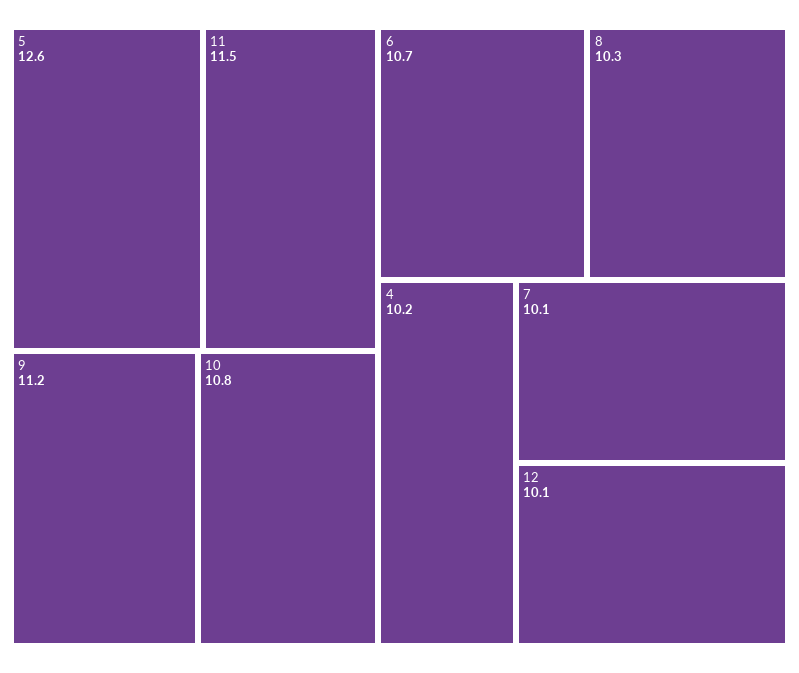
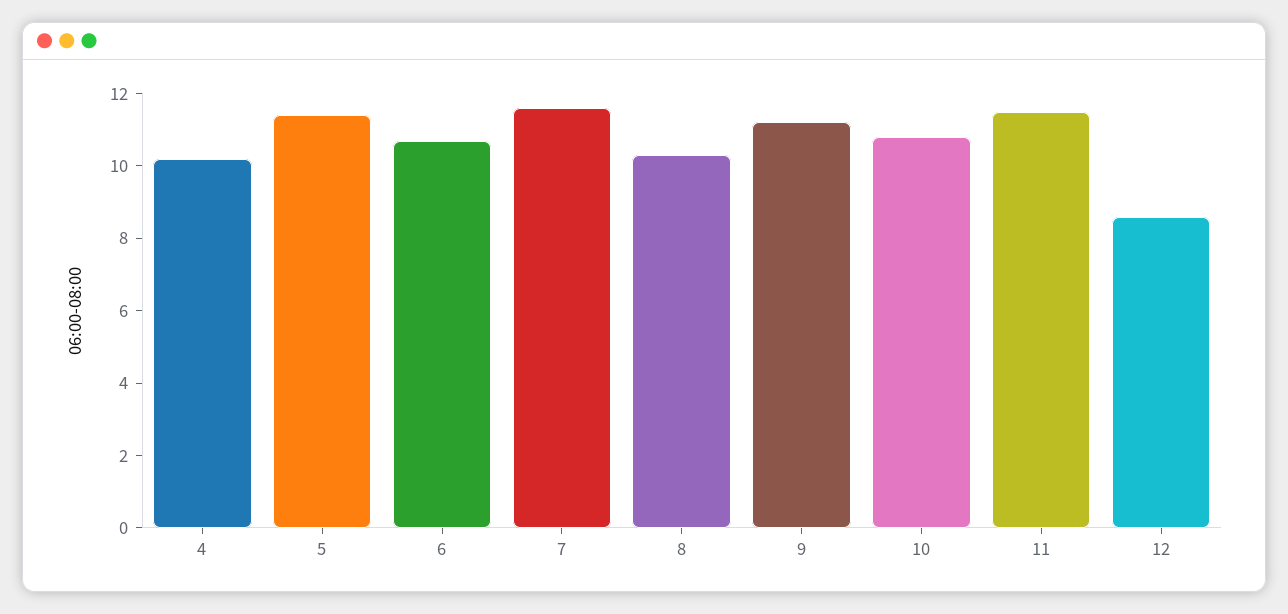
5: 12.6 -> 11.5
7: 10.1 -> 11.5
12: 10.1 -> 8.5

